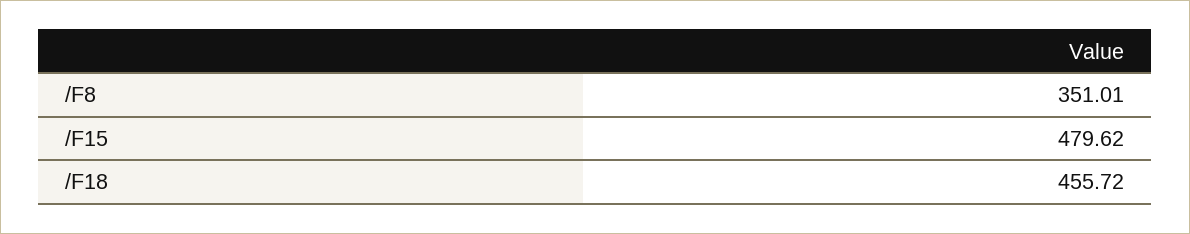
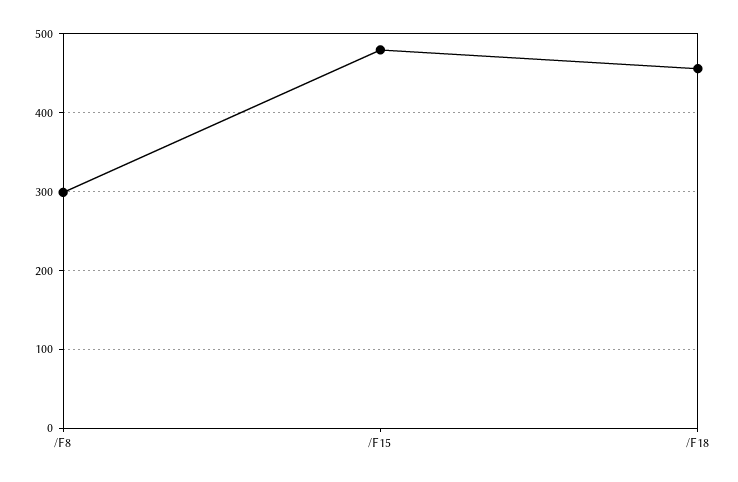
/F8: 351.01 -> 300

